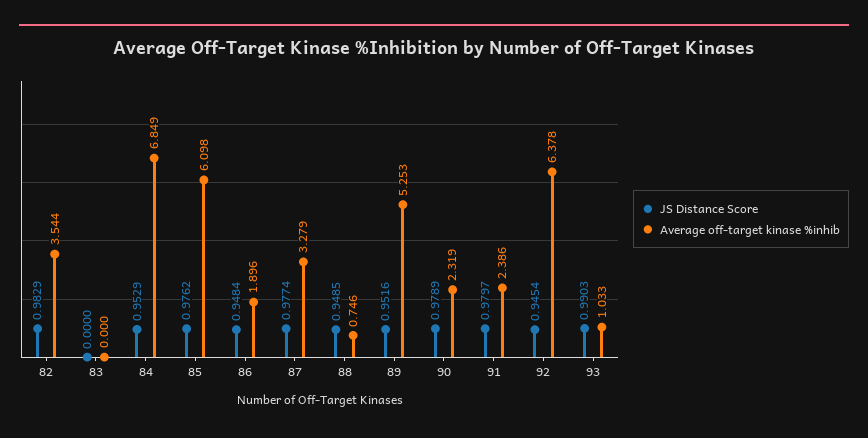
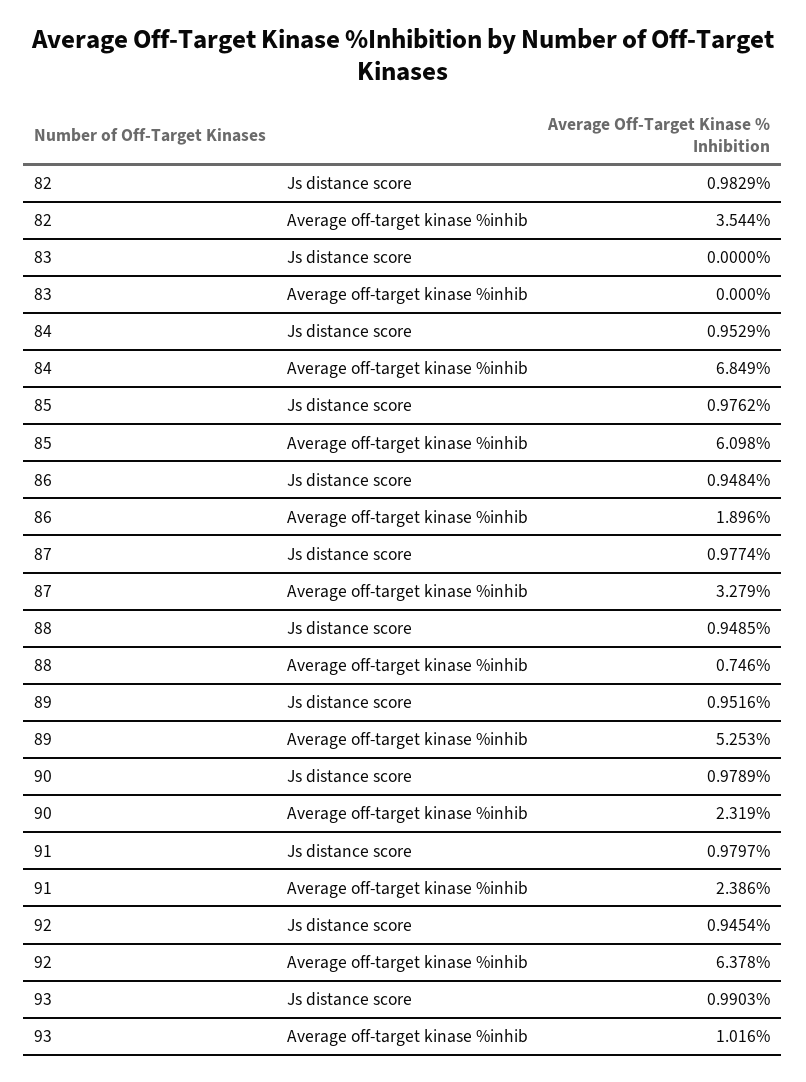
Average off-target kinase %inhib, 93: 1.033 -> 1.016

